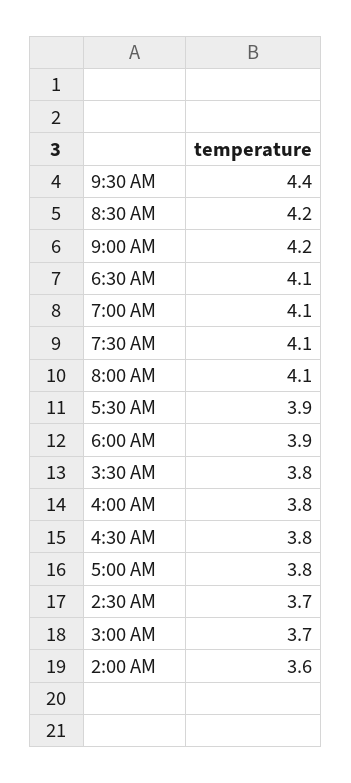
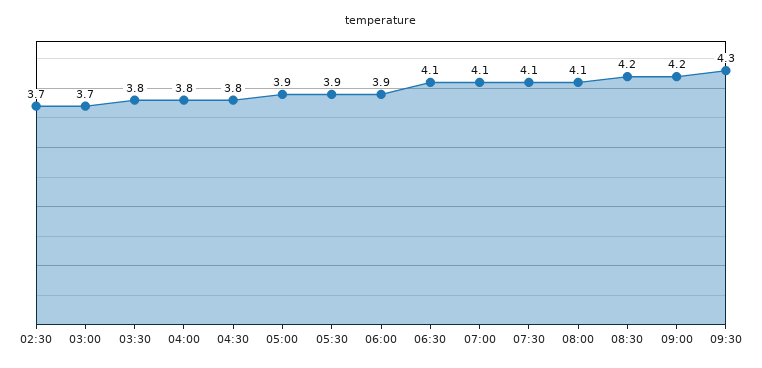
9:30 AM: 4.4 -> 4.3
5:00 AM: 3.8 -> 3.9
2:00 AM: 3.6 -> none

